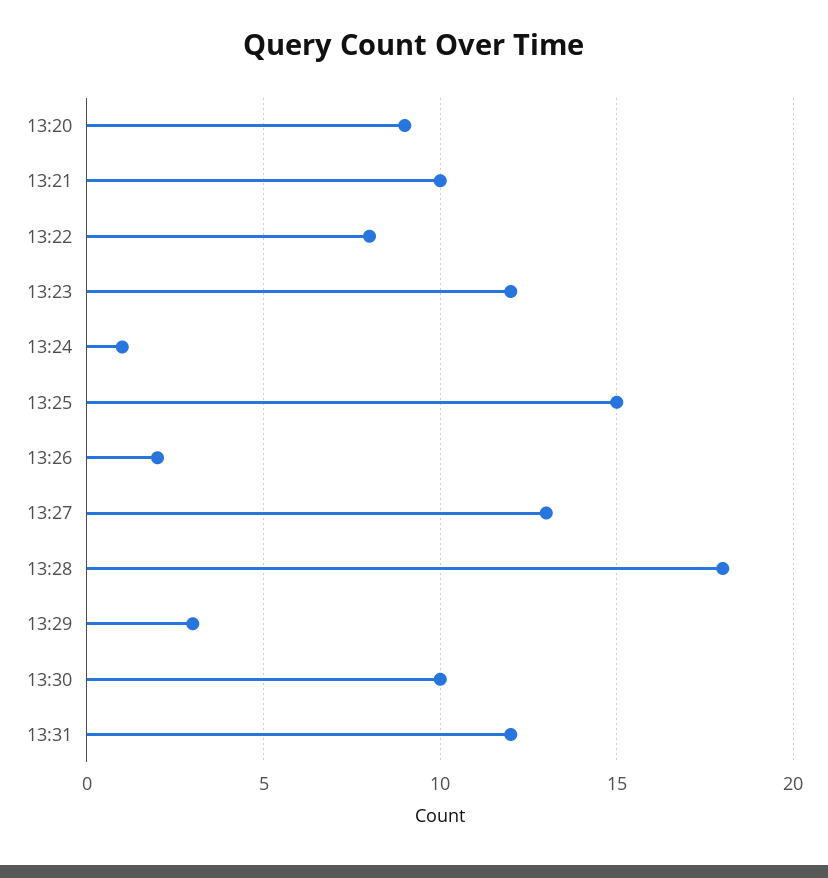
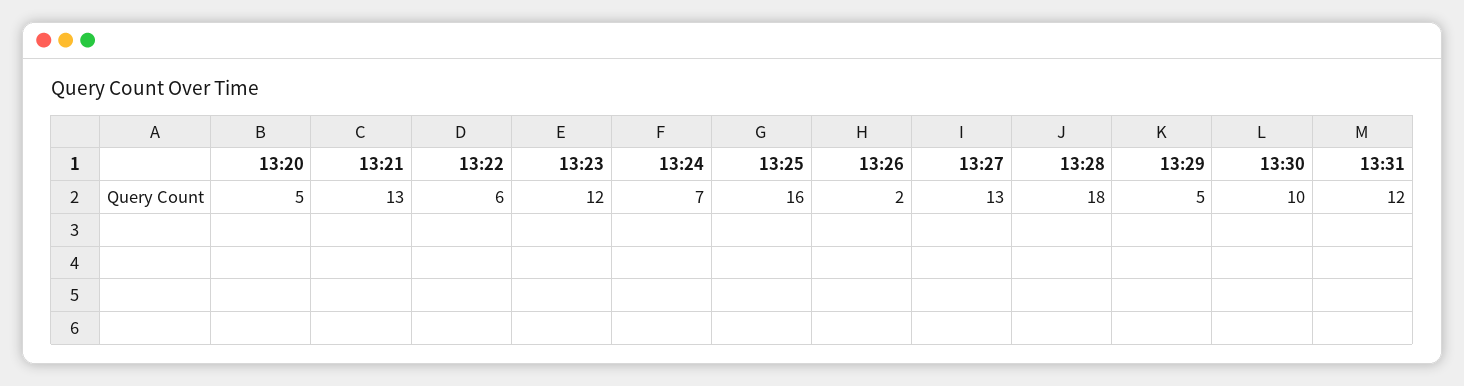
13:20: 9 -> 5
13:21: 10 -> 13
13:22: 8 -> 6
13:24: 1 -> 7
13:25: 15 -> 16
13:29: 3 -> 5

